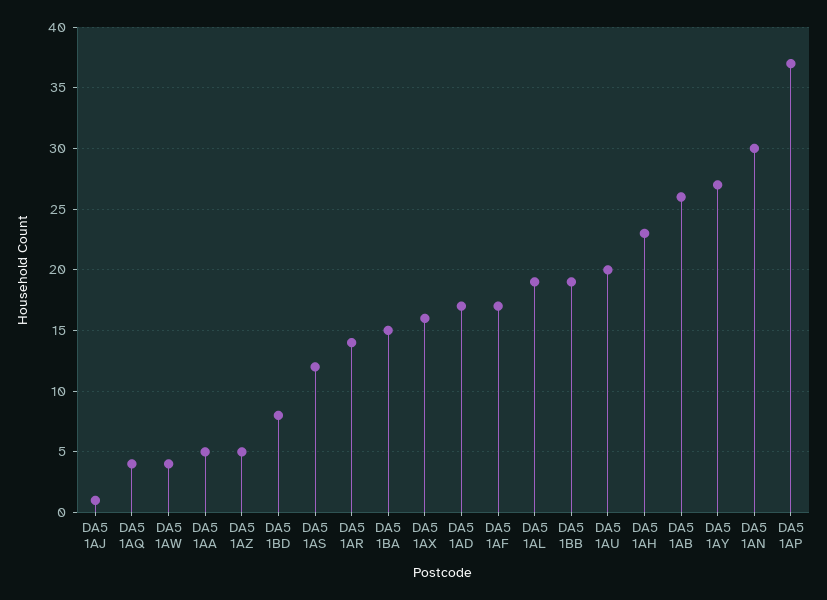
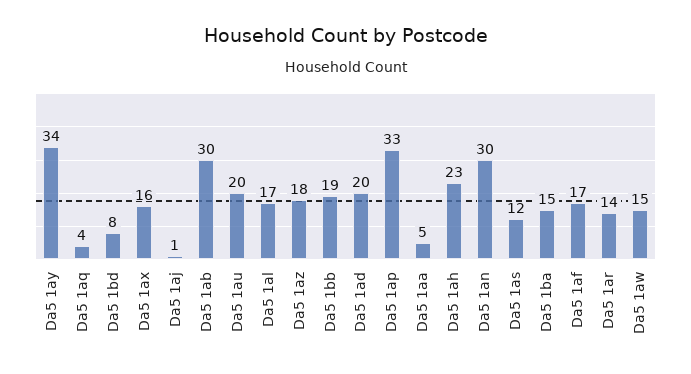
DA5 1AW: 4 -> 15
DA5 1AZ: 5 -> 18
DA5 1AD: 17 -> 20
DA5 1AL: 19 -> 17
DA5 1AB: 26 -> 30
DA5 1AY: 27 -> 34
DA5 1AP: 37 -> 33

